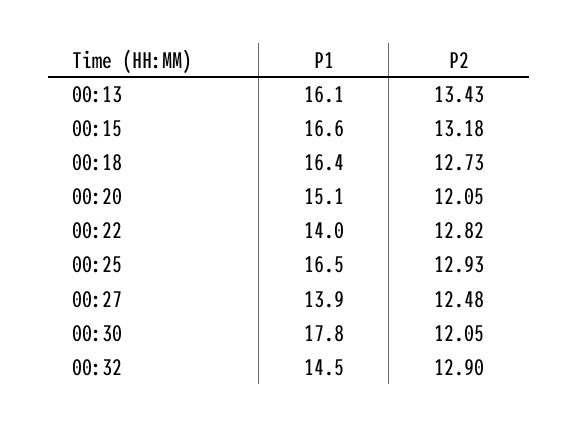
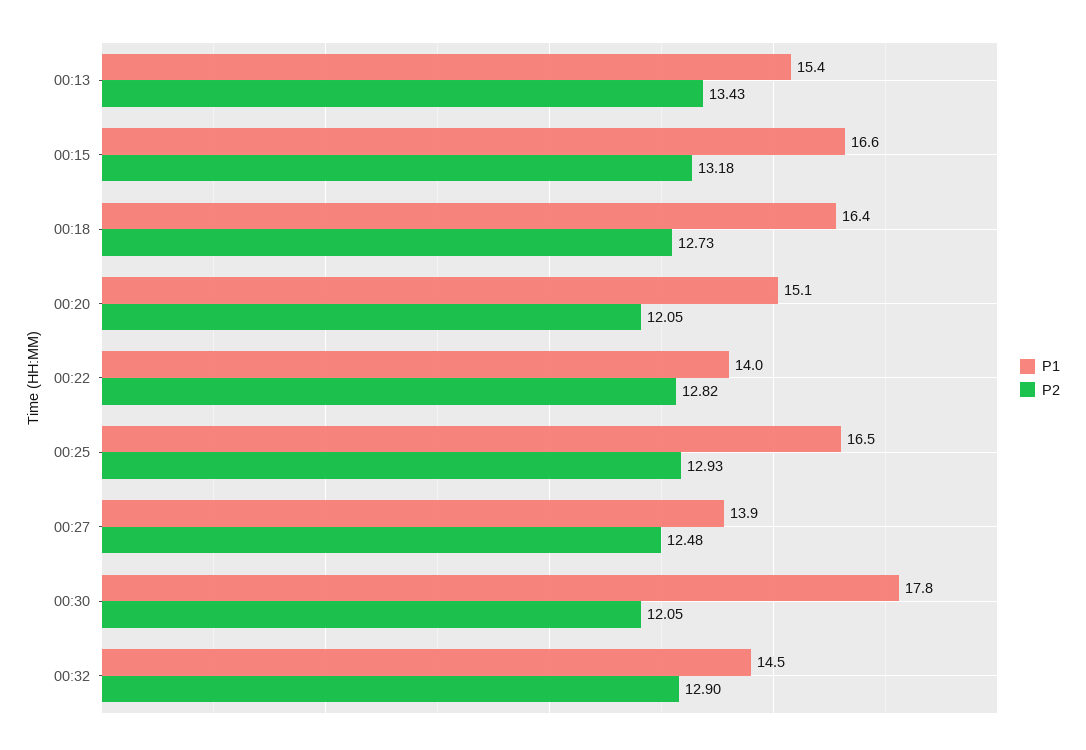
P1, 00:13: 16.1 -> 15.4

